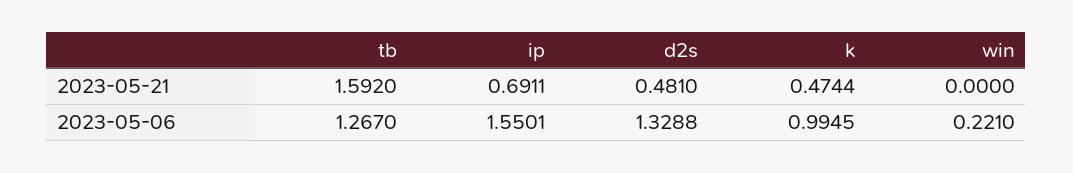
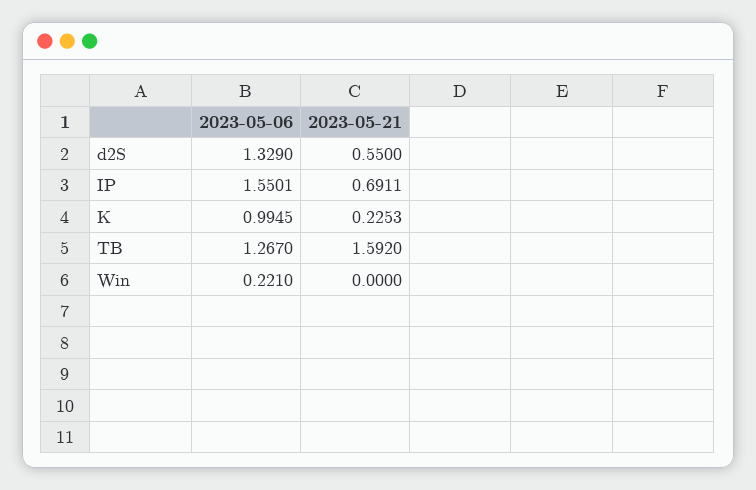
d2s, 2023-05-21: 0.481 -> 0.55
k, 2023-05-21: 0.4744 -> 0.2253
d2s, 2023-05-06: 1.3288 -> 1.329

